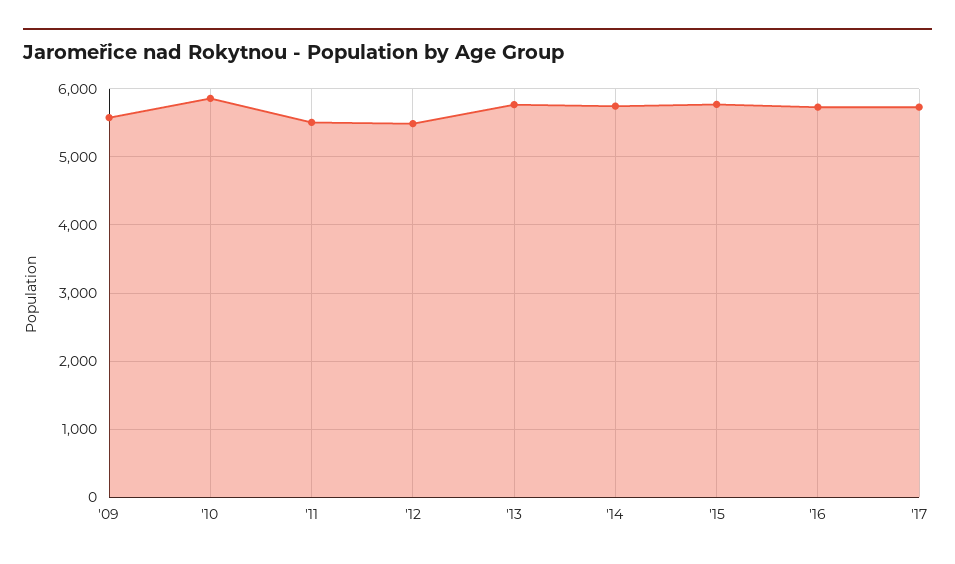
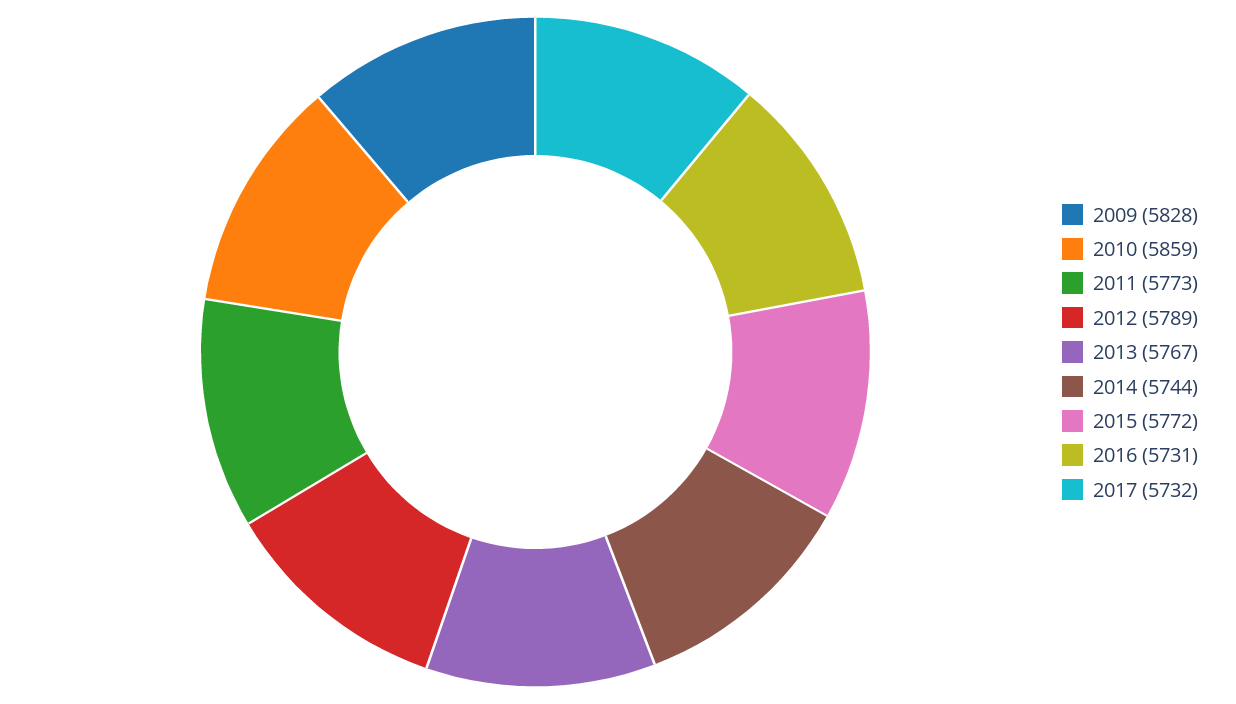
'09: 5600 -> 5828
'11: 5500 -> 5773
'12: 5500 -> 5789

